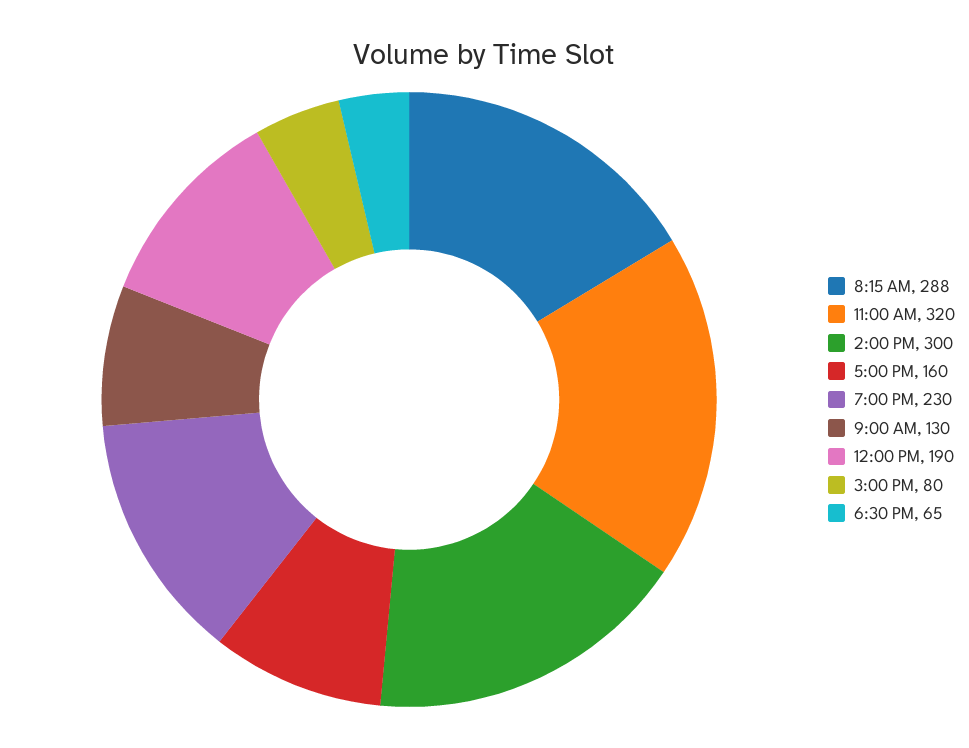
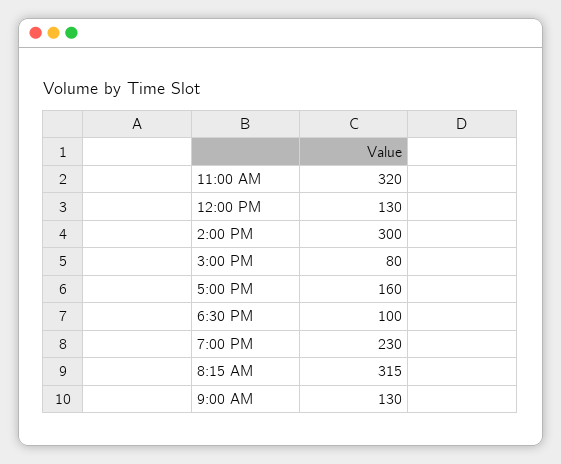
8:15 AM: 288 -> 315
12:00 PM: 190 -> 130
6:30 PM: 65 -> 100

